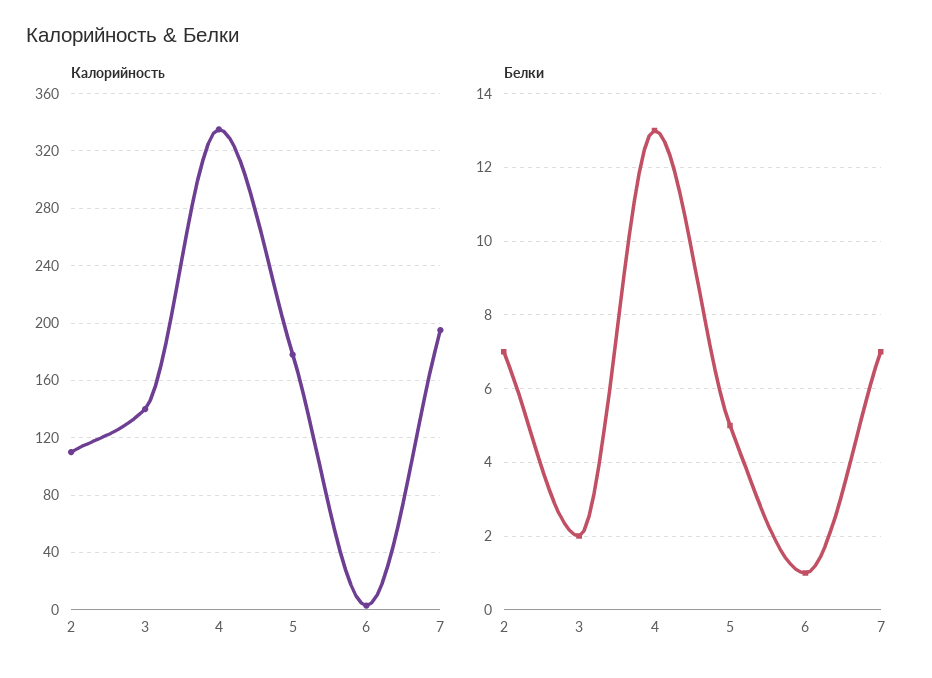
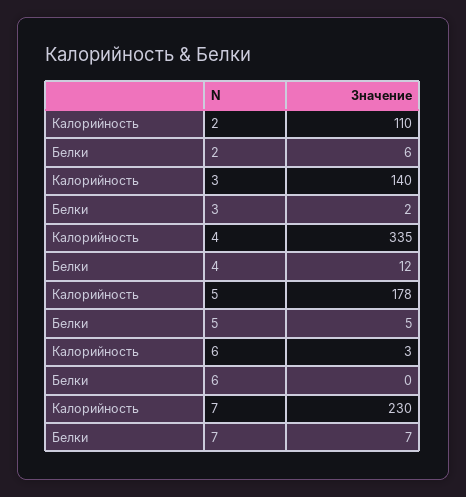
Калорийность, 7: 195 -> 230
Белки, 2: 7 -> 6
Белки, 4: 13 -> 12
Белки, 6: 1 -> 0

